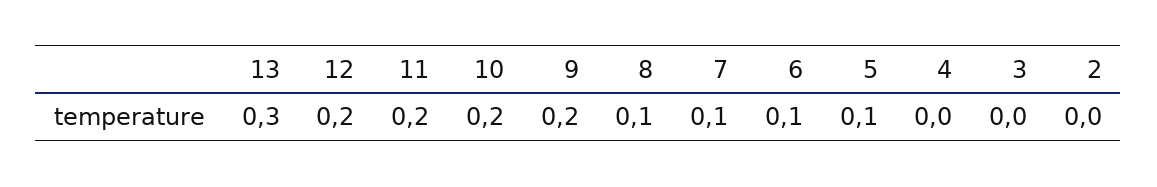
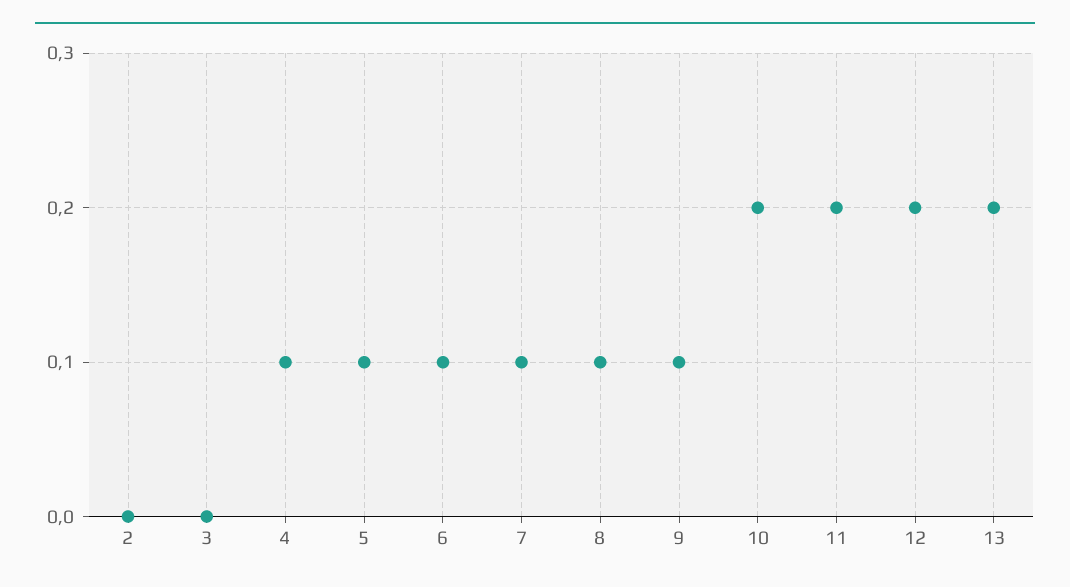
13: 0.3 -> 0.2
9: 0.2 -> 0.1
4: 0 -> 0.1

